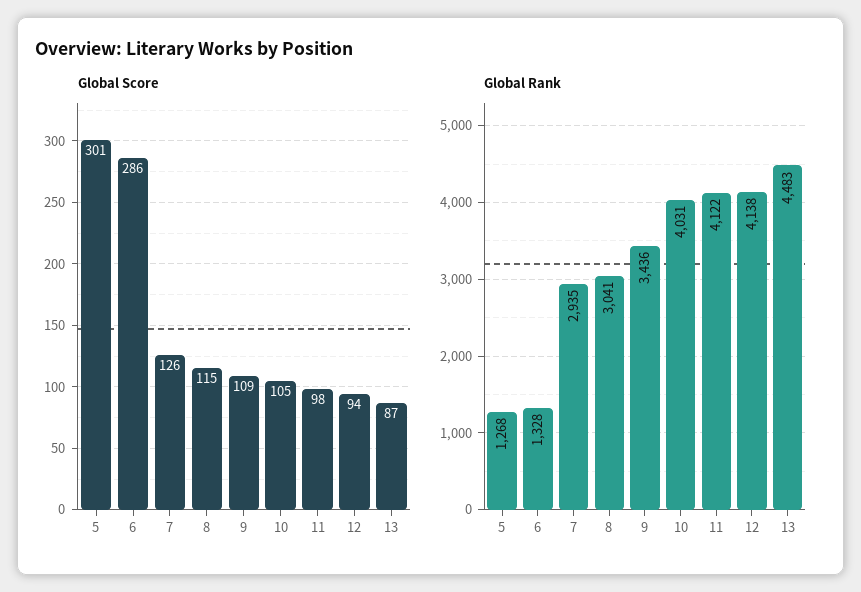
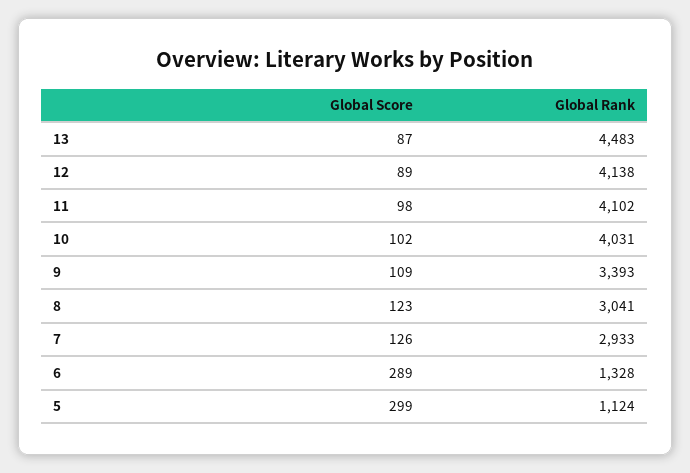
Global Score, 5: 301 -> 299
Global Score, 6: 286 -> 289
Global Score, 8: 115 -> 123
Global Score, 10: 105 -> 102
Global Score, 12: 94 -> 89
Global Rank, 5: 1268 -> 1124
Global Rank, 7: 2935 -> 2933
Global Rank, 9: 3436 -> 3393
Global Rank, 11: 4122 -> 4102

